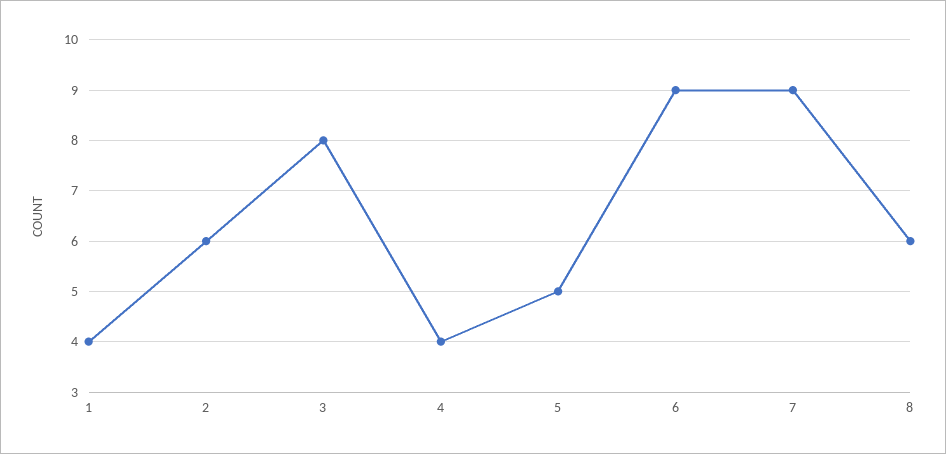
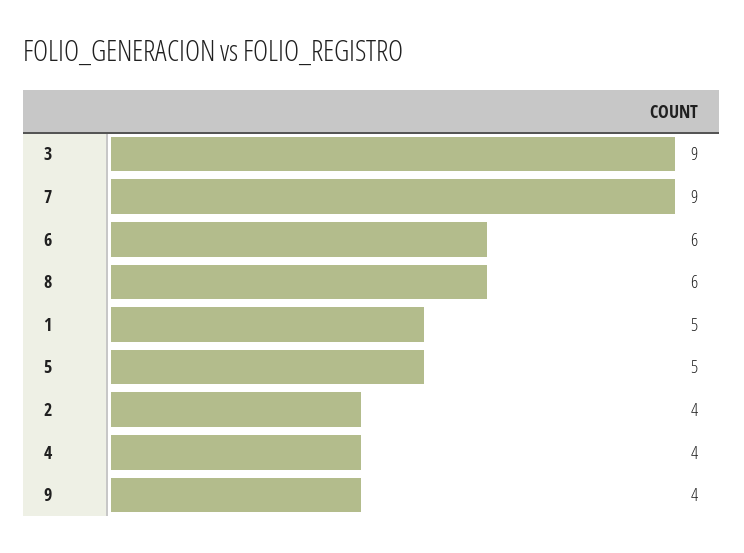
1: 4 -> 5
2: 6 -> 4
3: 8 -> 9
6: 9 -> 6
9: none -> 4

